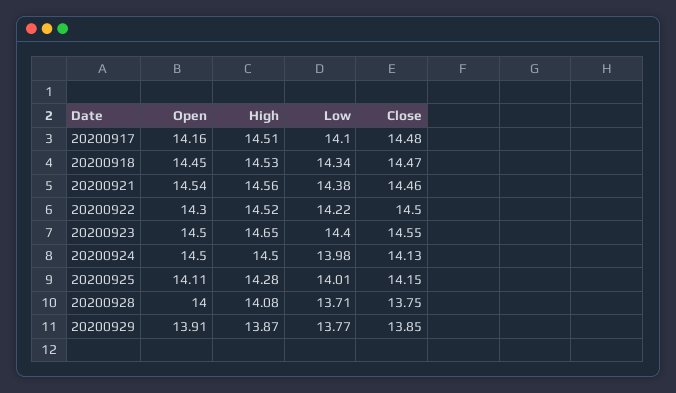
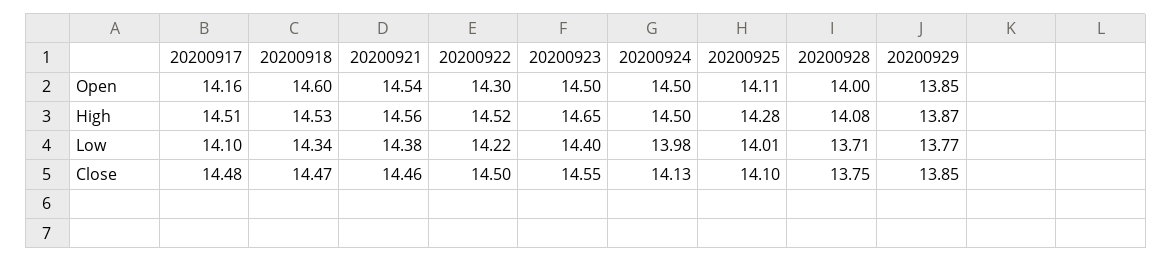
Open, 20200918: 14.45 -> 14.6
Close, 20200925: 14.15 -> 14.1
Open, 20200929: 13.91 -> 13.85

